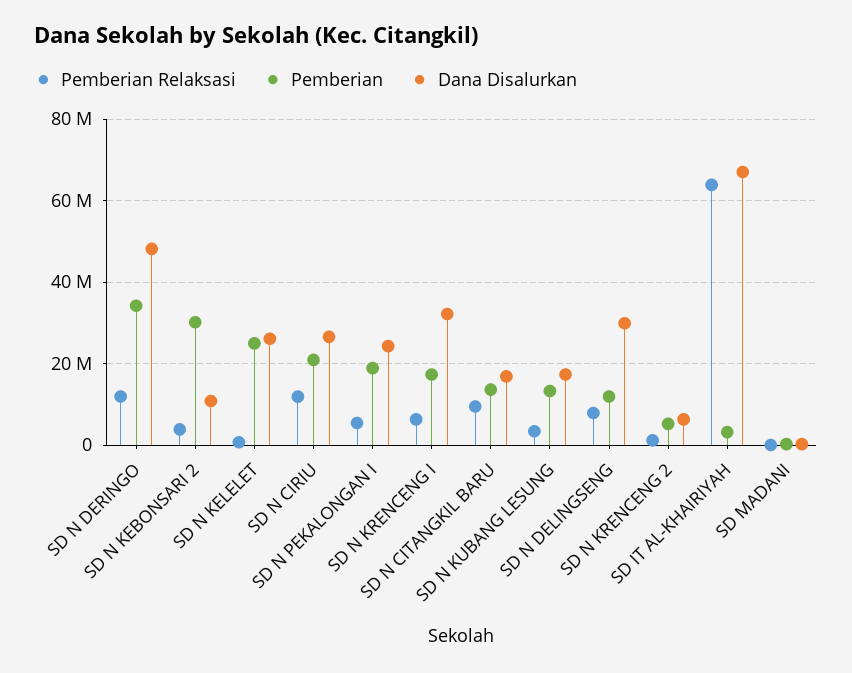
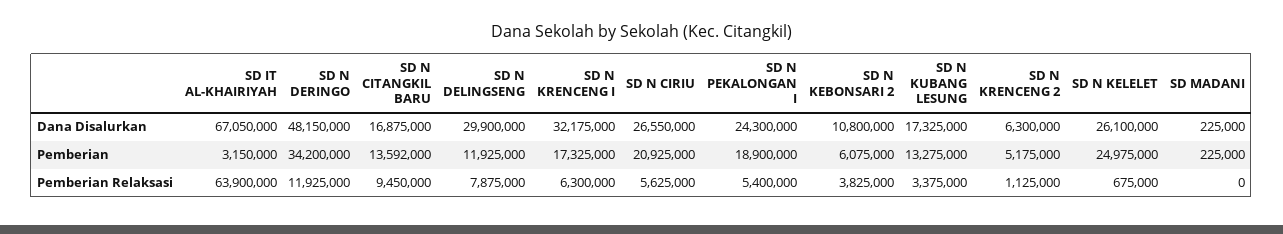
Pemberian, SD N KEBONSARI 2: 30000000 -> 6075000
Pemberian Relaksasi, SD N CIRIU: 12000000 -> 5625000

